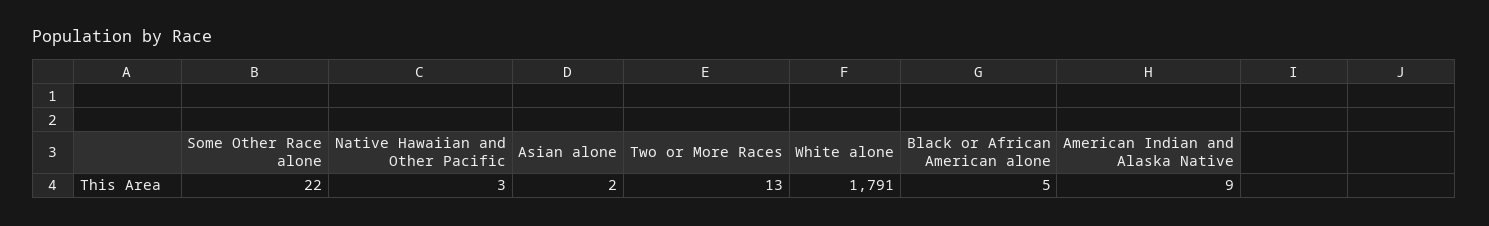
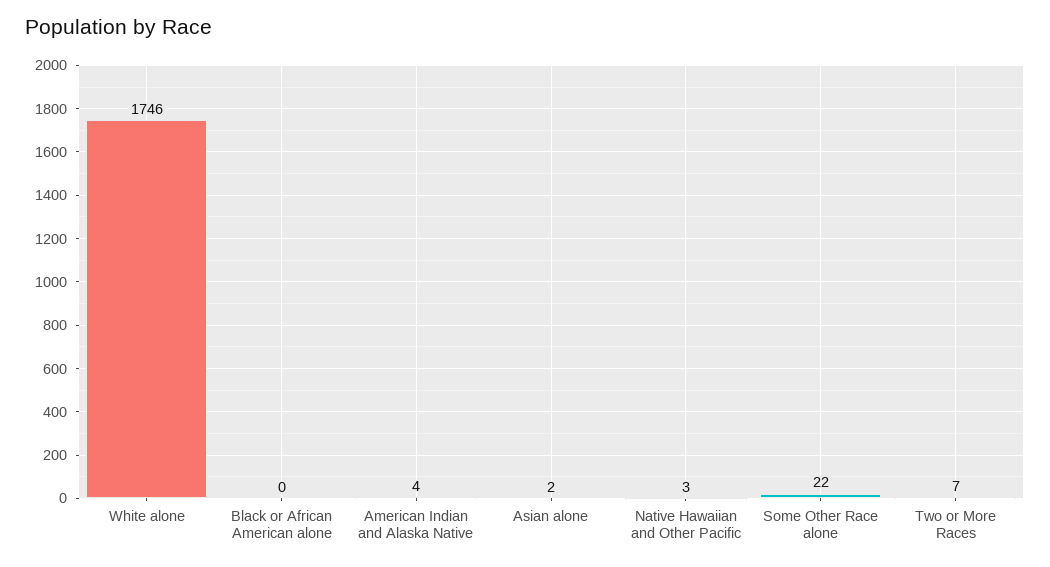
Two or More Races: 13 -> 7
White alone: 1791 -> 1746
Black or African American alone: 5 -> 0
American Indian and Alaska Native: 9 -> 4

